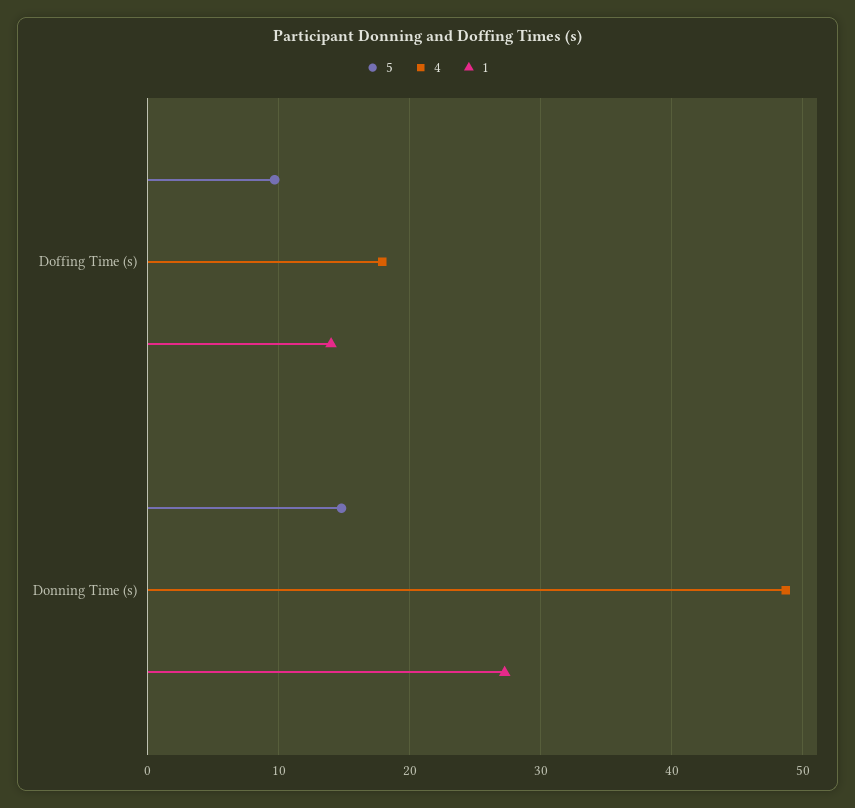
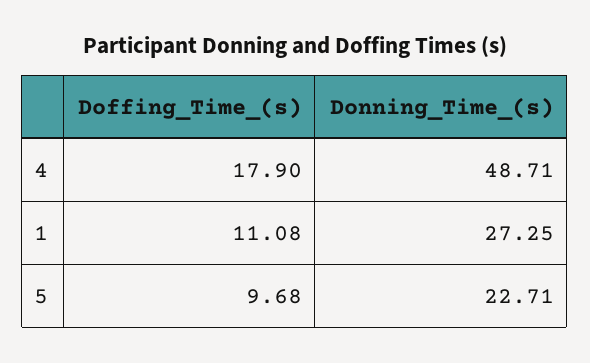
1, Doffing Time (s): 14 -> 11.08
5, Donning Time (s): 15 -> 22.71

